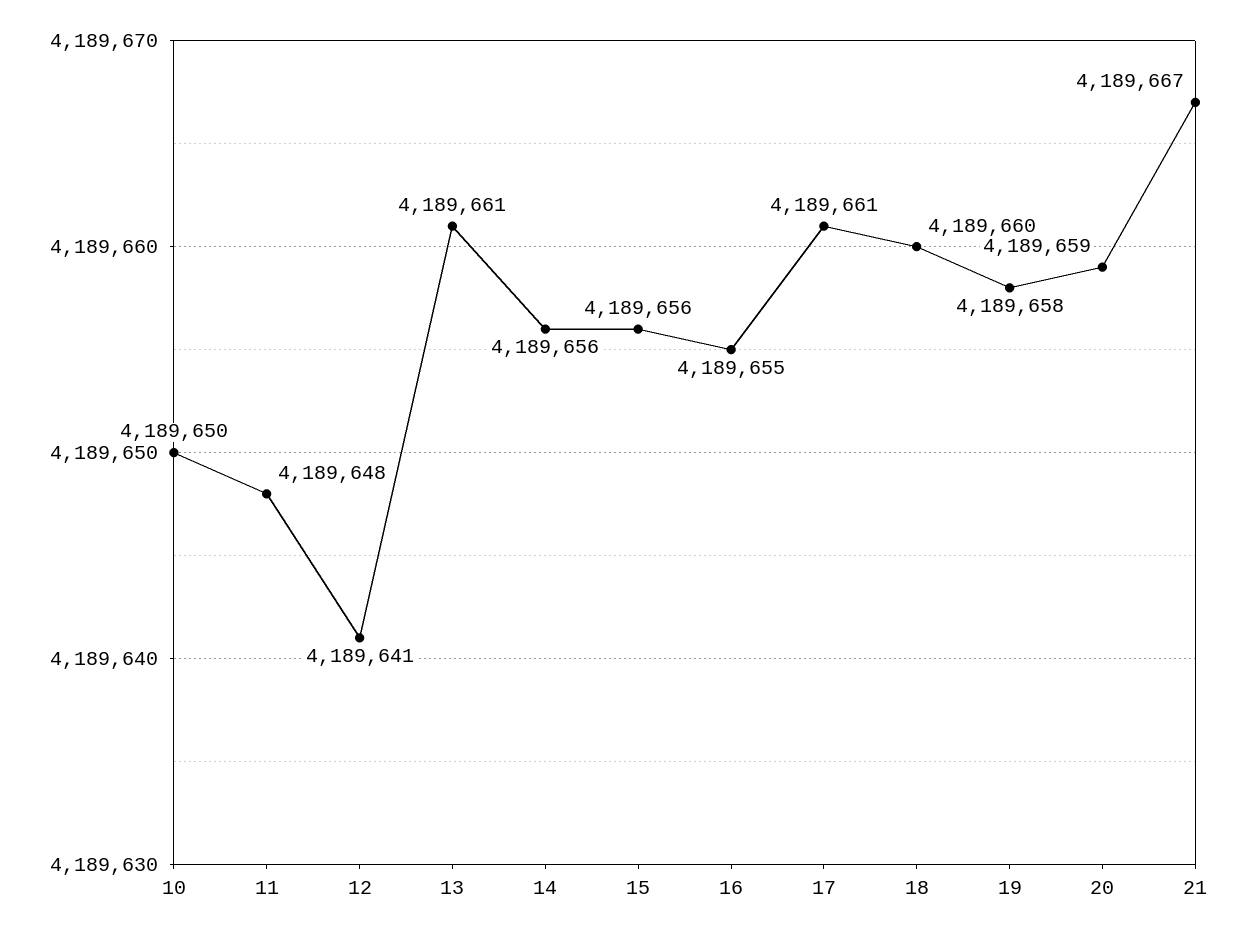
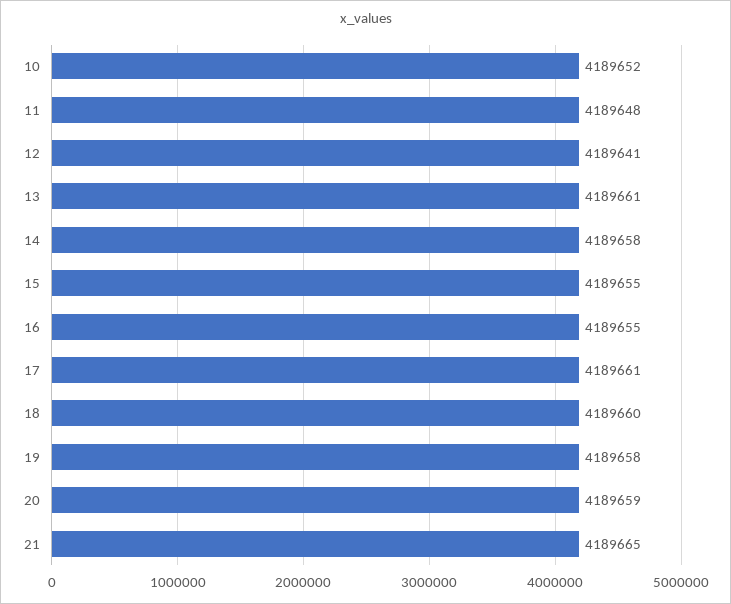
10: 4189650 -> 4189652
14: 4189656 -> 4189658
15: 4189656 -> 4189655
21: 4189667 -> 4189665

